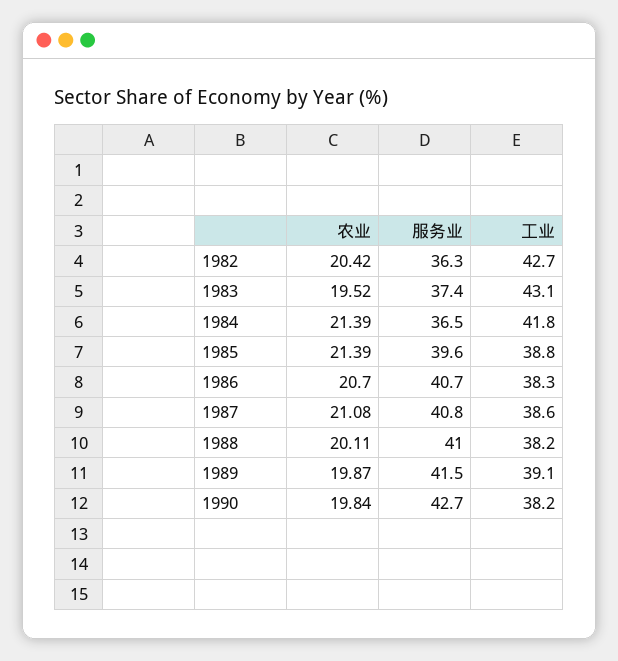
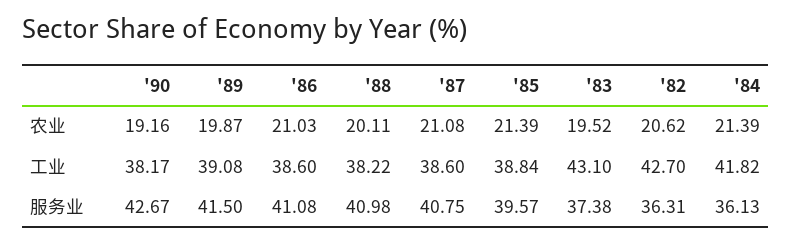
农业, 1982: 20.42 -> 20.62
服务业, 1984: 36.5 -> 36.13
农业, 1986: 20.7 -> 21.03
服务业, 1986: 40.7 -> 41.08
工业, 1986: 38.3 -> 38.6
农业, 1990: 19.84 -> 19.16

